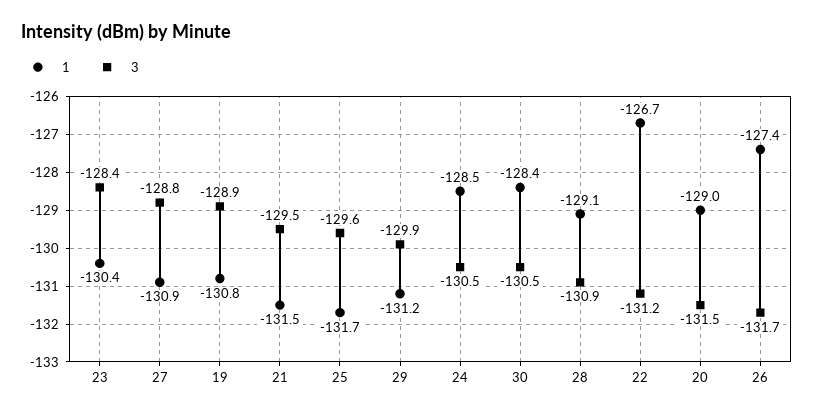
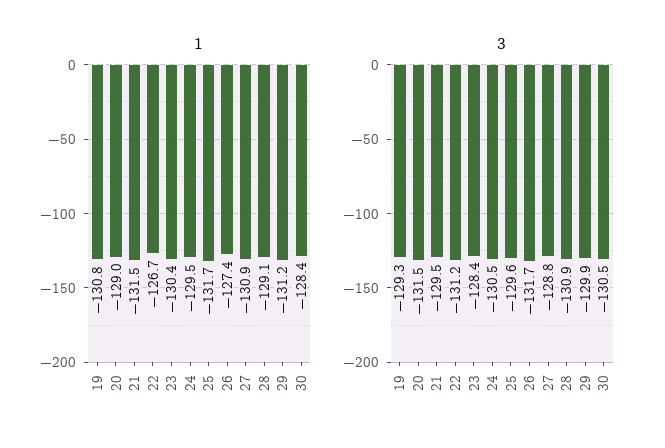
3, 19: -128.9 -> -129.3
1, 24: -128.5 -> -129.5

